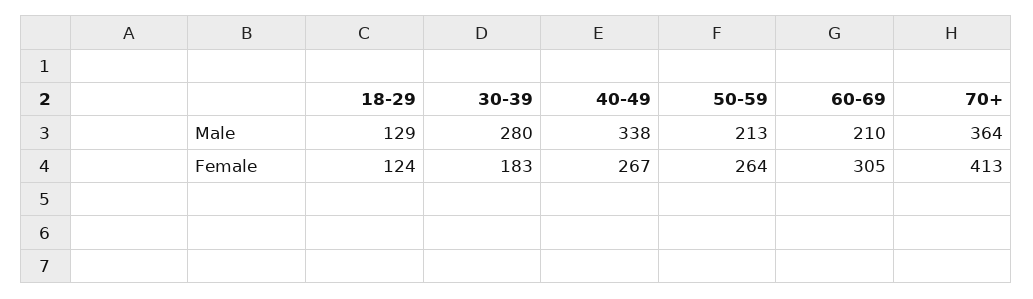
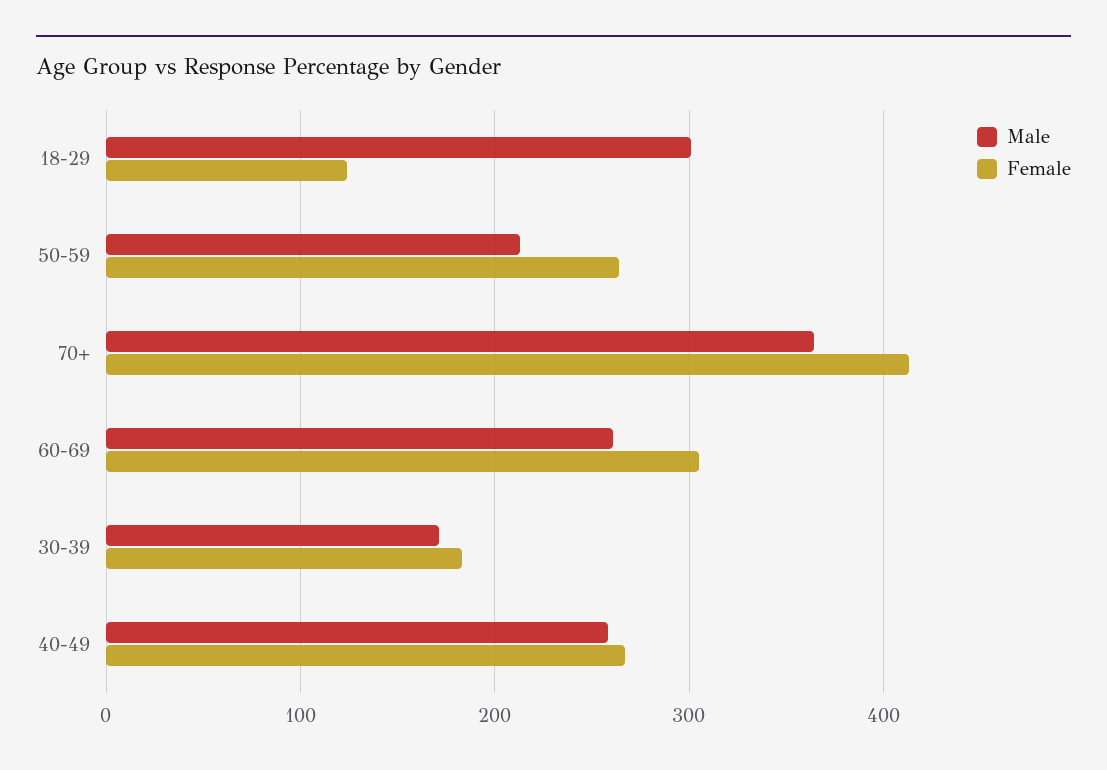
Male, 18-29: 129 -> 300
Male, 30-39: 280 -> 170
Male, 40-49: 338 -> 260
Male, 60-69: 210 -> 260

